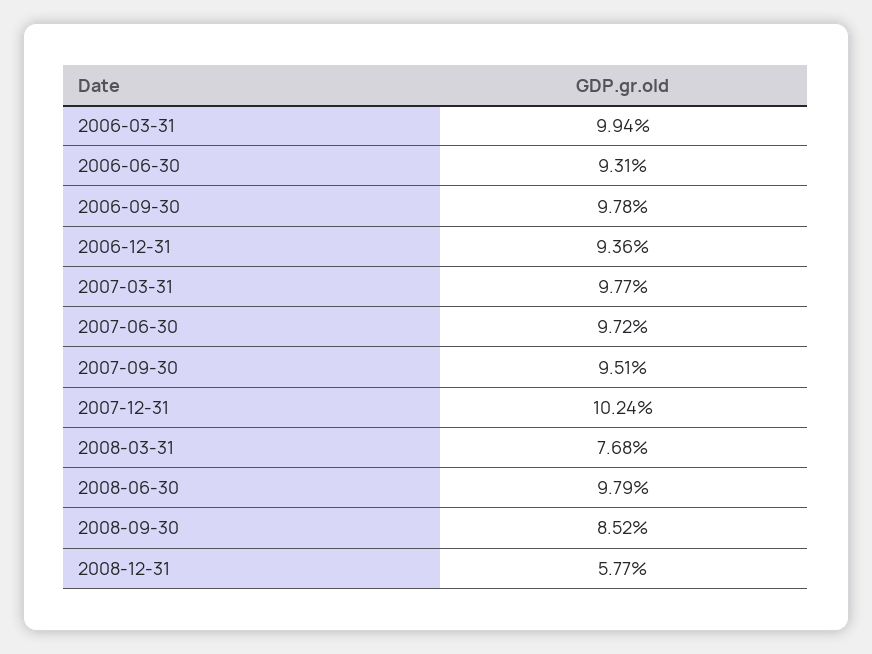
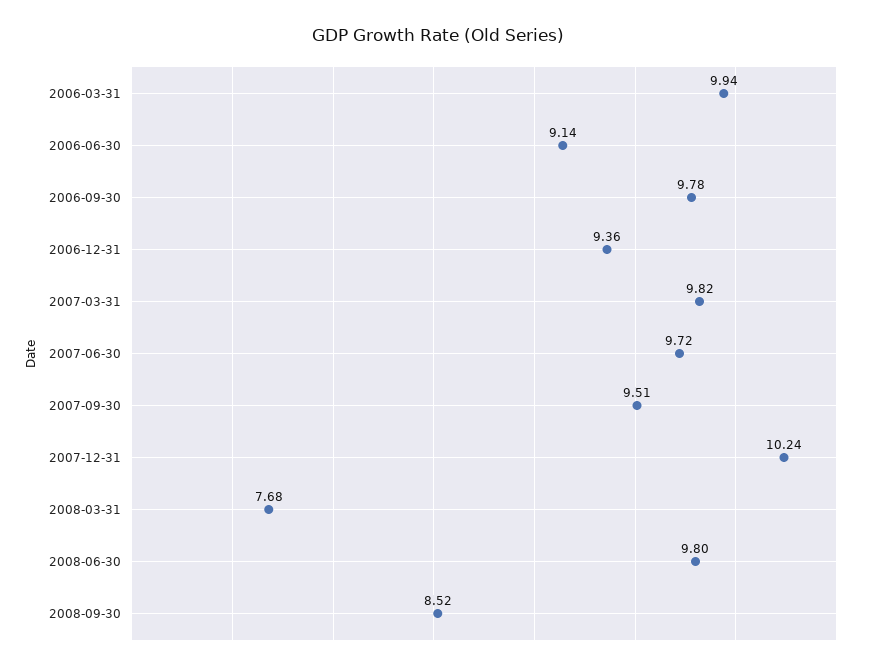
2006-06-30: 9.31 -> 9.14
2007-03-31: 9.77 -> 9.82
2008-06-30: 9.79 -> 9.8
2008-12-31: 5.77 -> none

